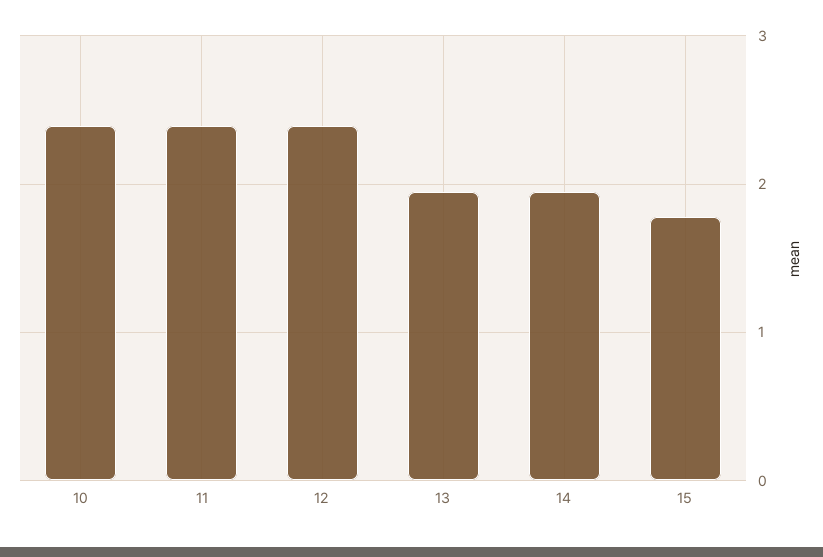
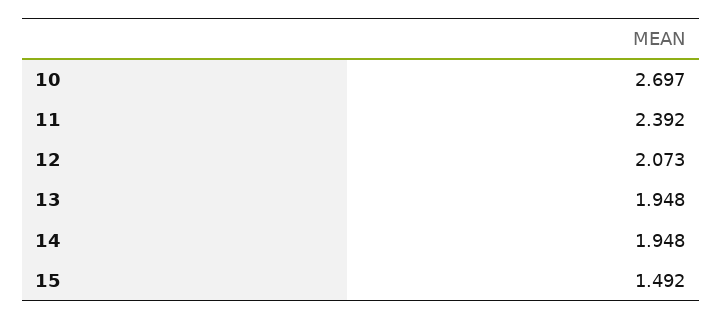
10: 2.4 -> 2.697
12: 2.4 -> 2.073
15: 1.8 -> 1.492

